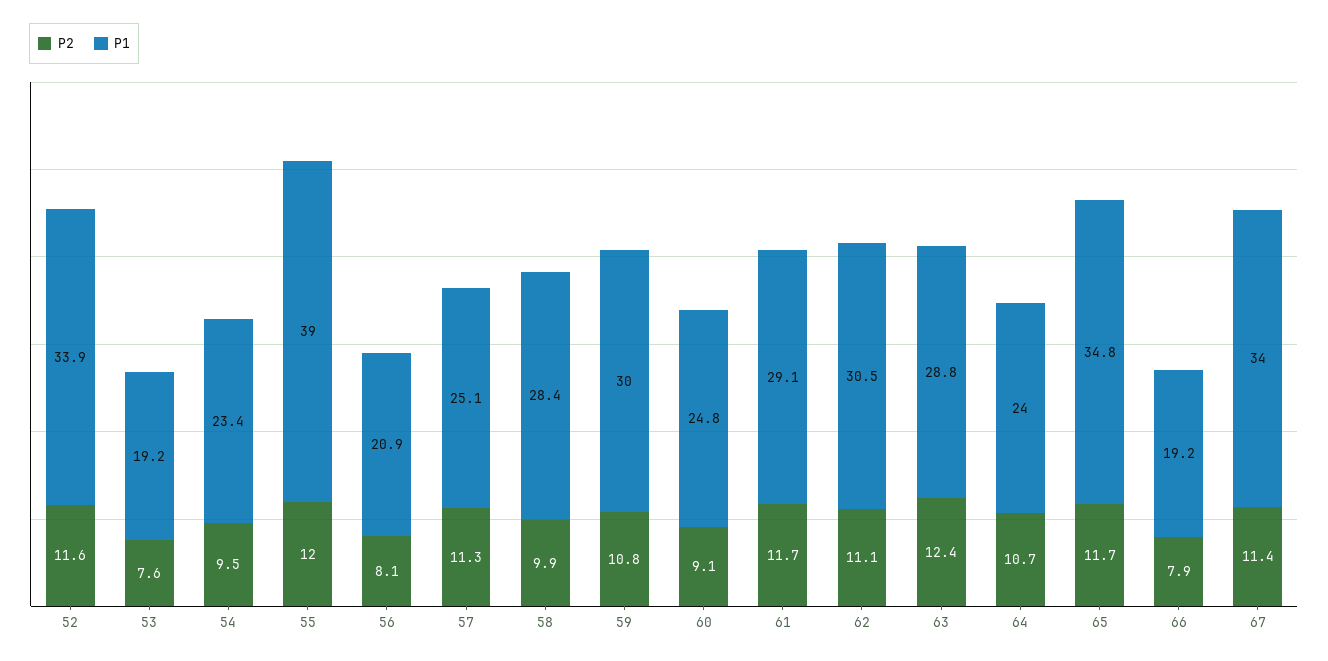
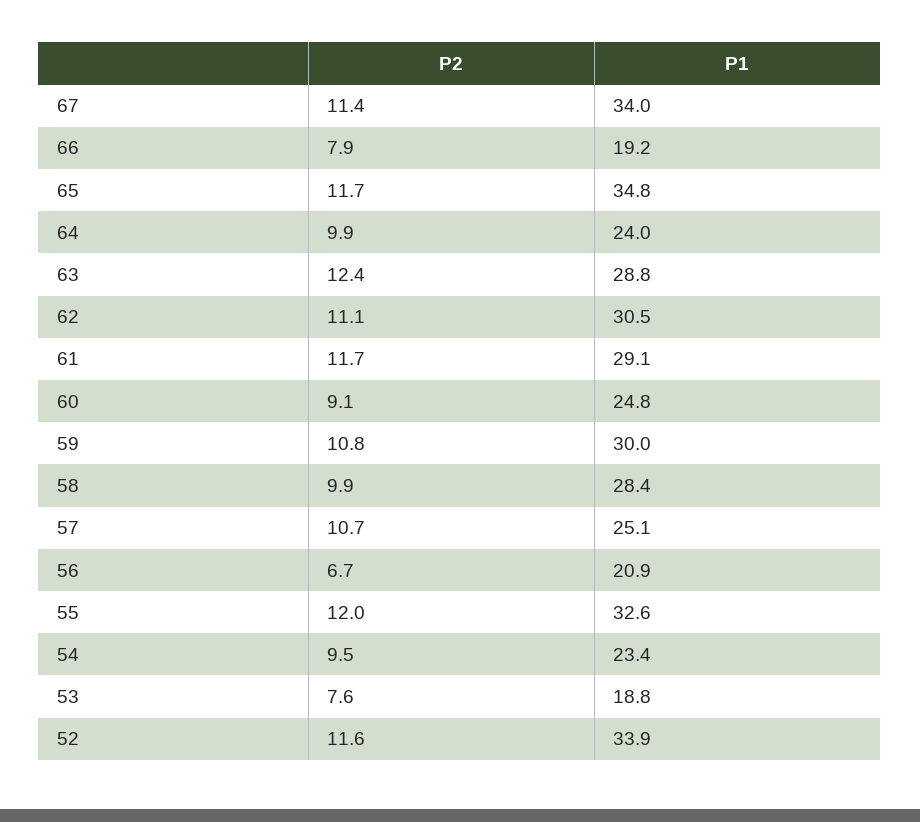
P1, 53: 19.2 -> 18.8
P1, 55: 39 -> 32.6
P2, 56: 8.1 -> 6.7
P2, 57: 11.3 -> 10.7
P2, 64: 10.7 -> 9.9

